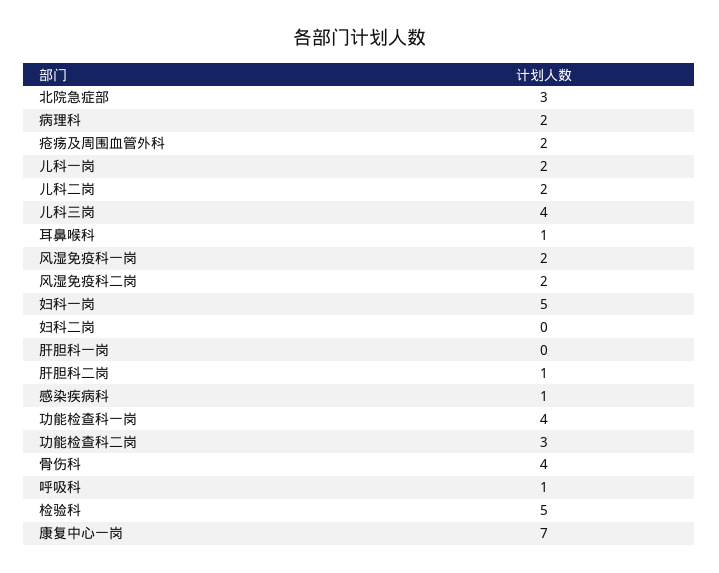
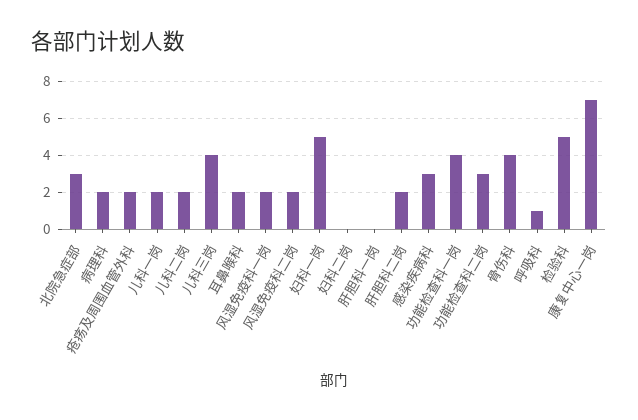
耳鼻喉科: 1 -> 2
肝胆科二岗: 1 -> 2
感染疾病科: 1 -> 3

